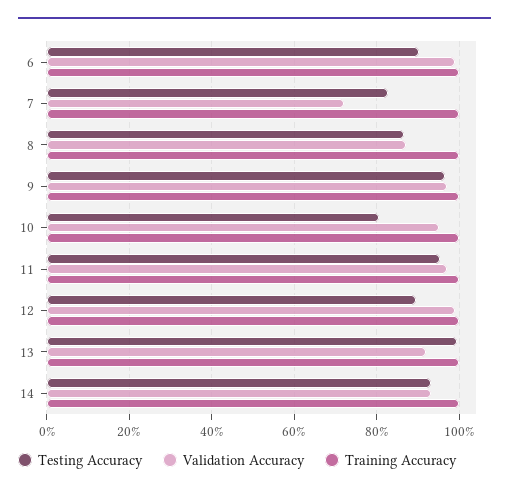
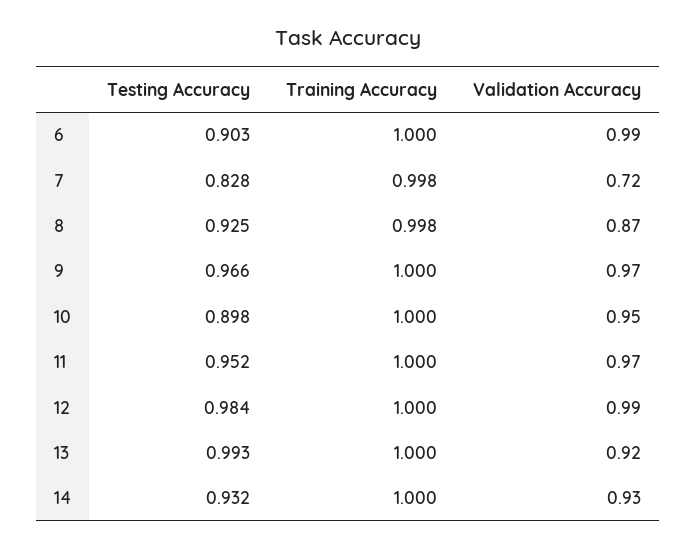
Testing Accuracy, 8: 0.86 -> 0.925
Testing Accuracy, 10: 0.8 -> 0.898
Testing Accuracy, 12: 0.9 -> 0.984

